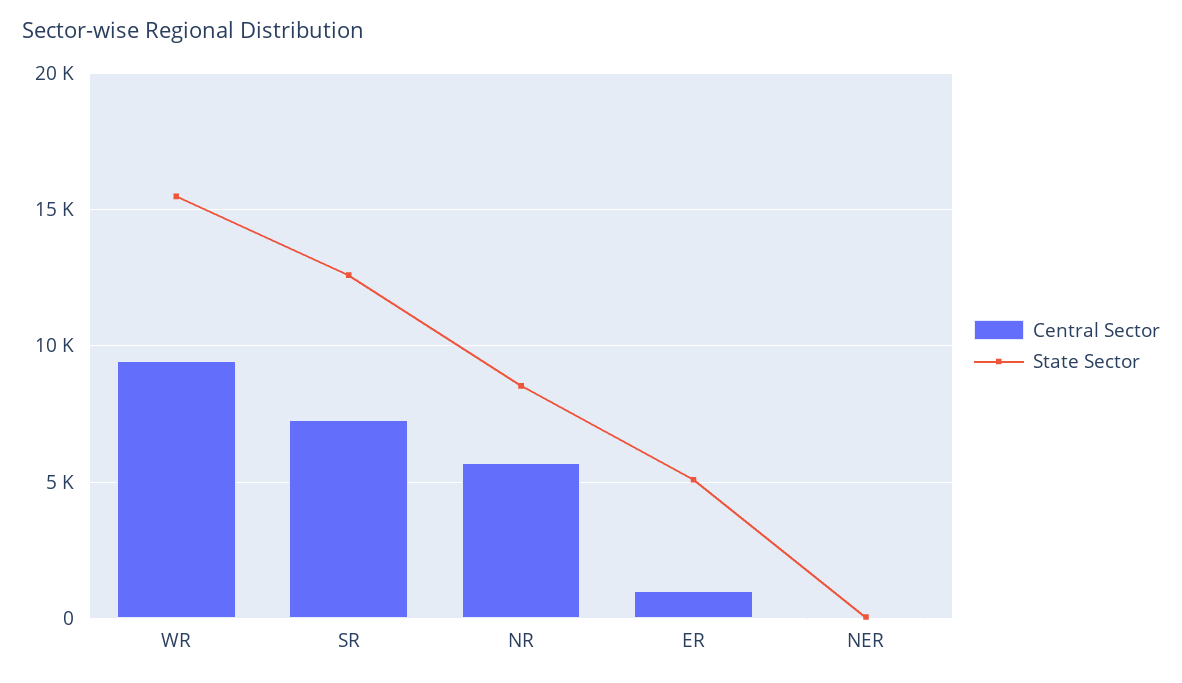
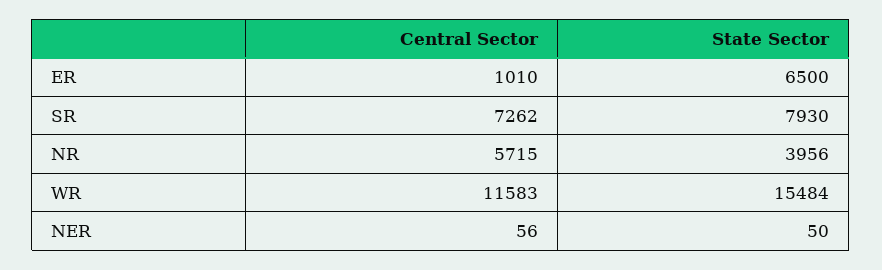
Central Sector, WR: 9500 -> 11583
State Sector, SR: 12500 -> 7930
State Sector, NR: 8500 -> 3956
State Sector, ER: 5000 -> 6500

